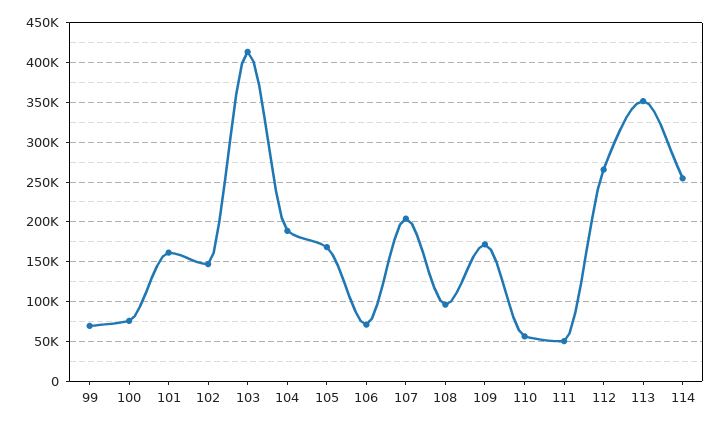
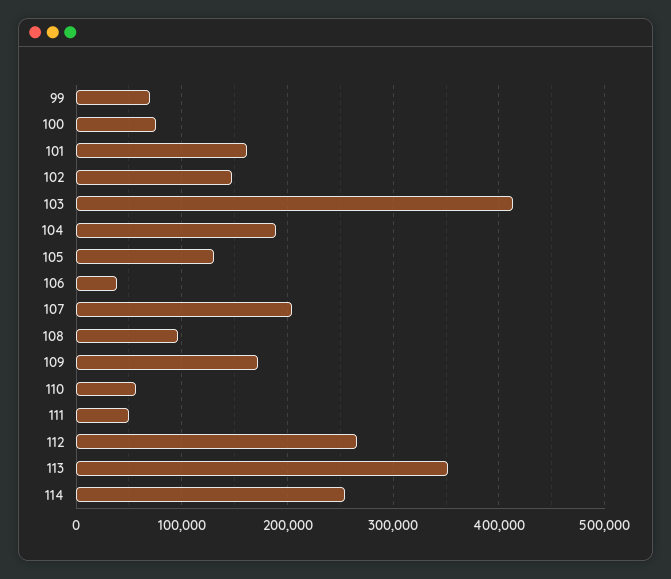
105: 170000 -> 130000
106: 70000 -> 40000

